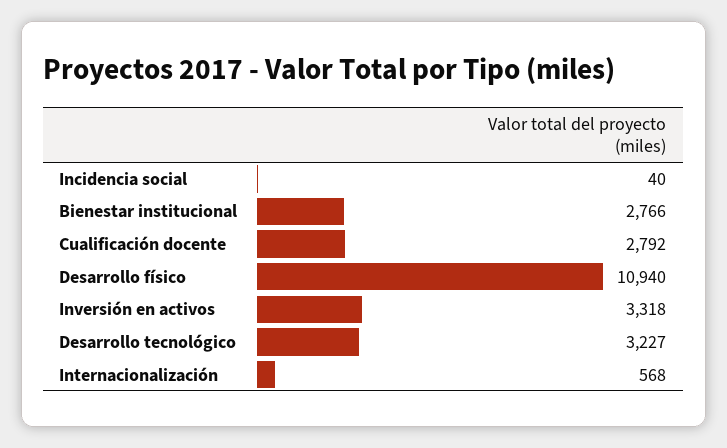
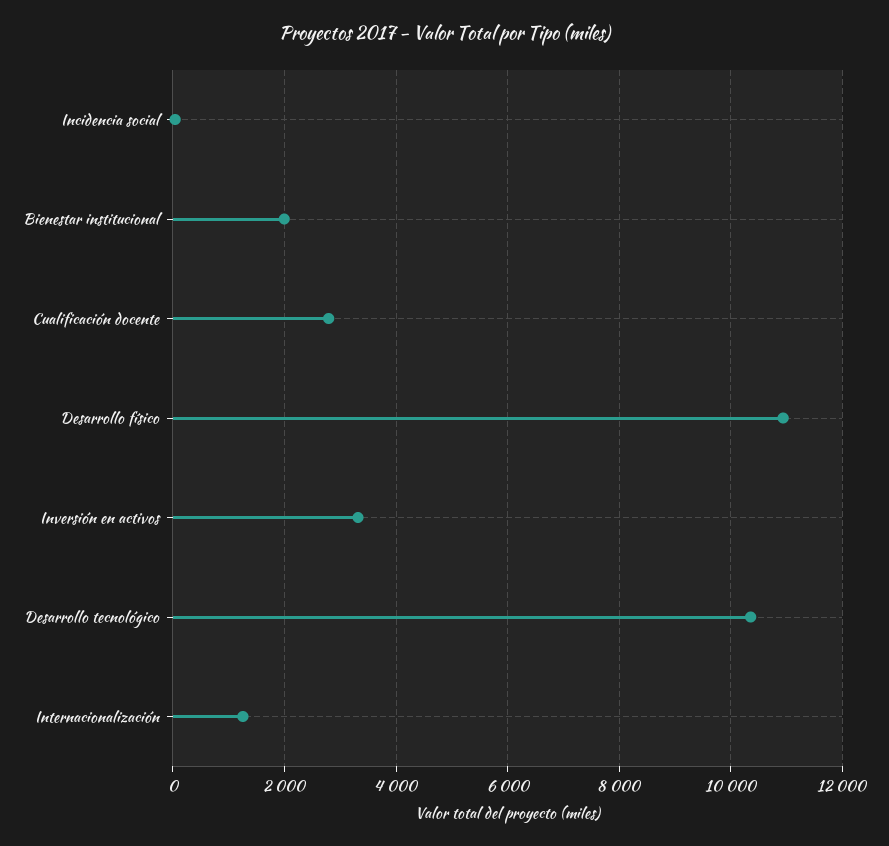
Bienestar institucional: 2766 -> 2000
Desarrollo tecnológico: 3227 -> 10400
Internacionalización: 568 -> 1200

